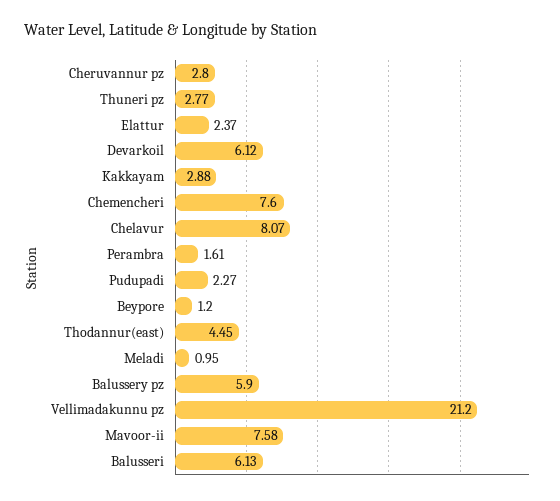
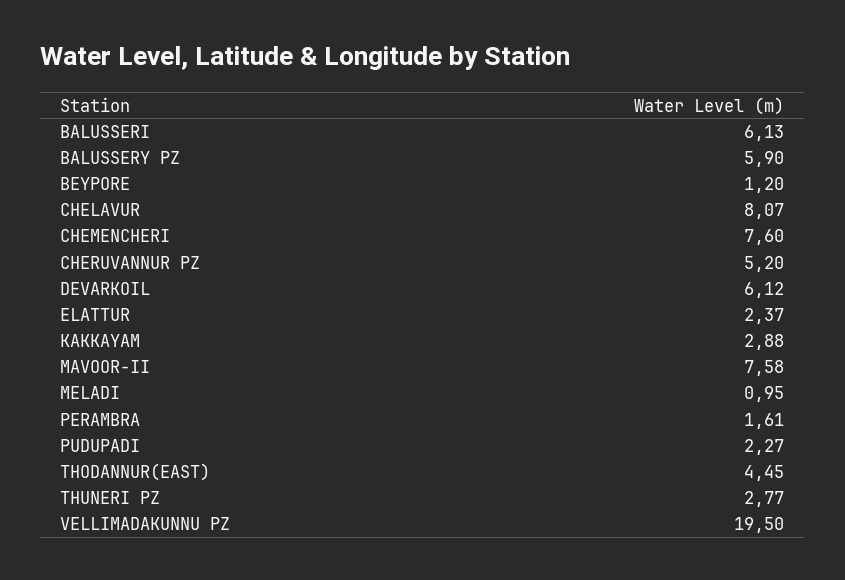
Cheruvannur pz: 2.8 -> 5.2
Vellimadakunnu pz: 21.2 -> 19.5

